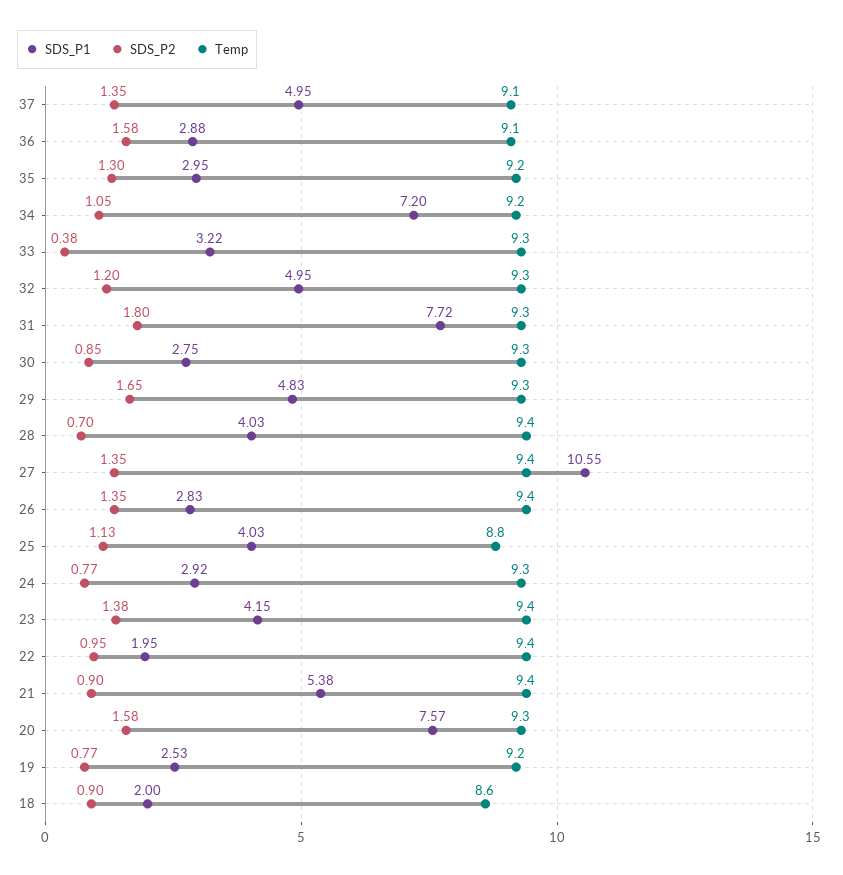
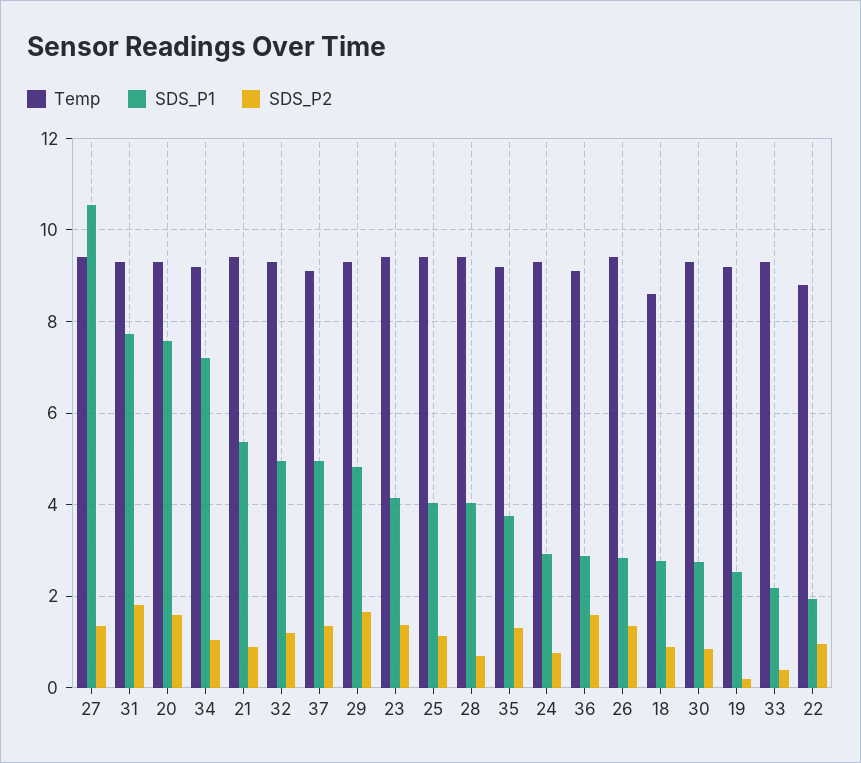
SDS_P1, 35: 2.95 -> 3.8
SDS_P1, 33: 3.22 -> 2.2
Temp, 25: 8.8 -> 9.4
Temp, 22: 9.4 -> 8.8
SDS_P2, 19: 0.77 -> 0.2
SDS_P1, 18: 2 -> 2.8

